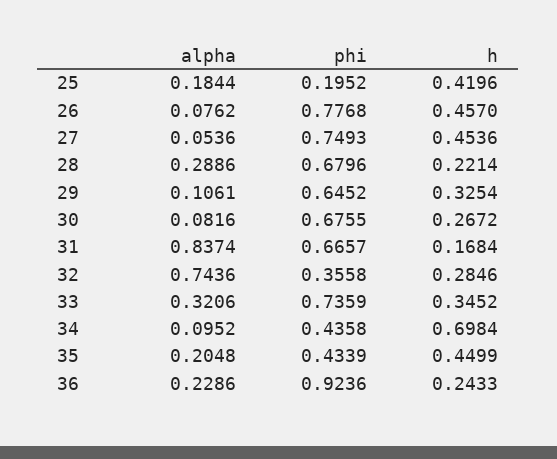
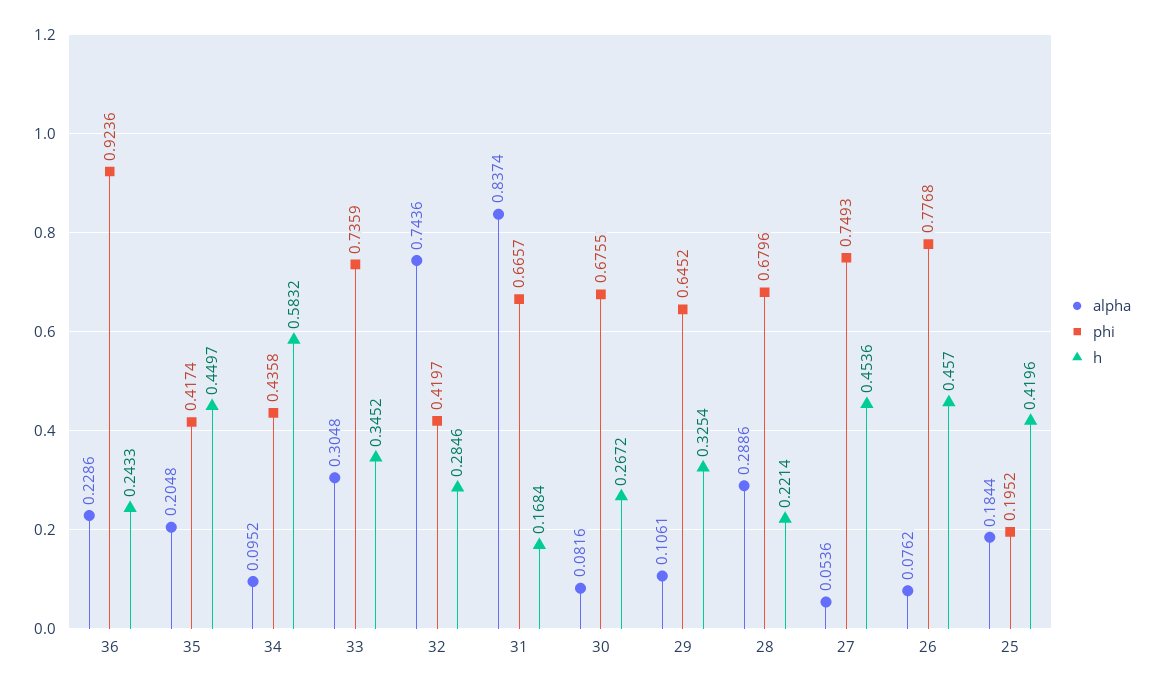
phi, 32: 0.3558 -> 0.4197
alpha, 33: 0.3206 -> 0.3048
h, 34: 0.6984 -> 0.5832
phi, 35: 0.4339 -> 0.4174
h, 35: 0.4499 -> 0.4497

